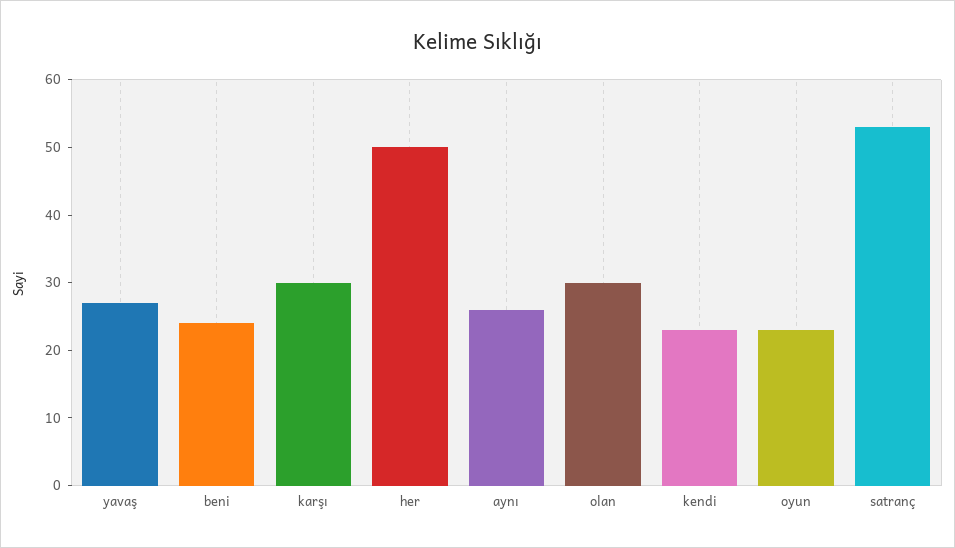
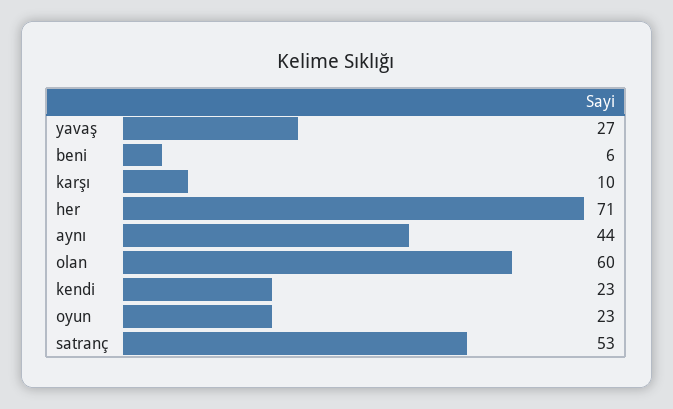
beni: 25 -> 6
karşı: 30 -> 10
her: 50 -> 71
aynı: 25 -> 44
olan: 30 -> 60

